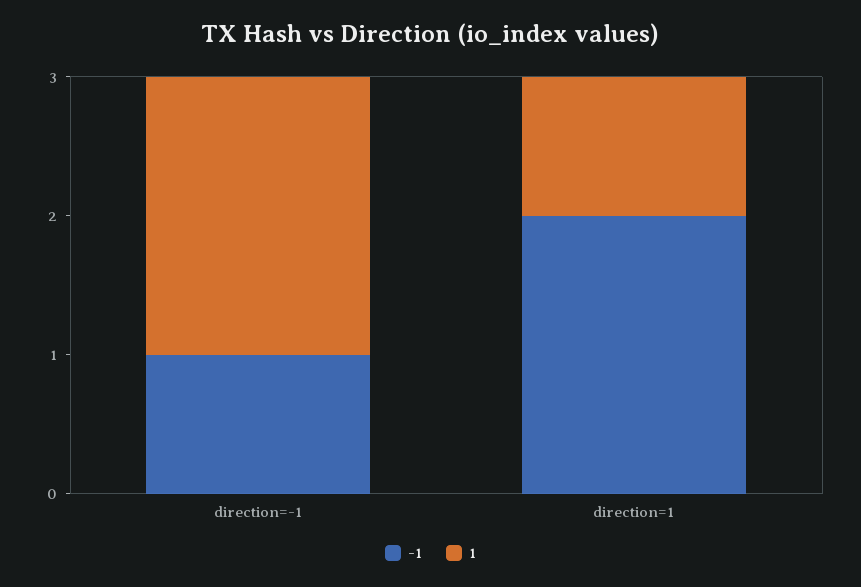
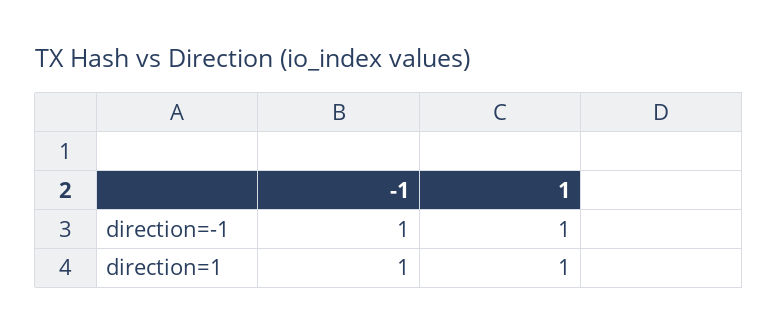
1, direction=-1: 2 -> 1
-1, direction=1: 2 -> 1

